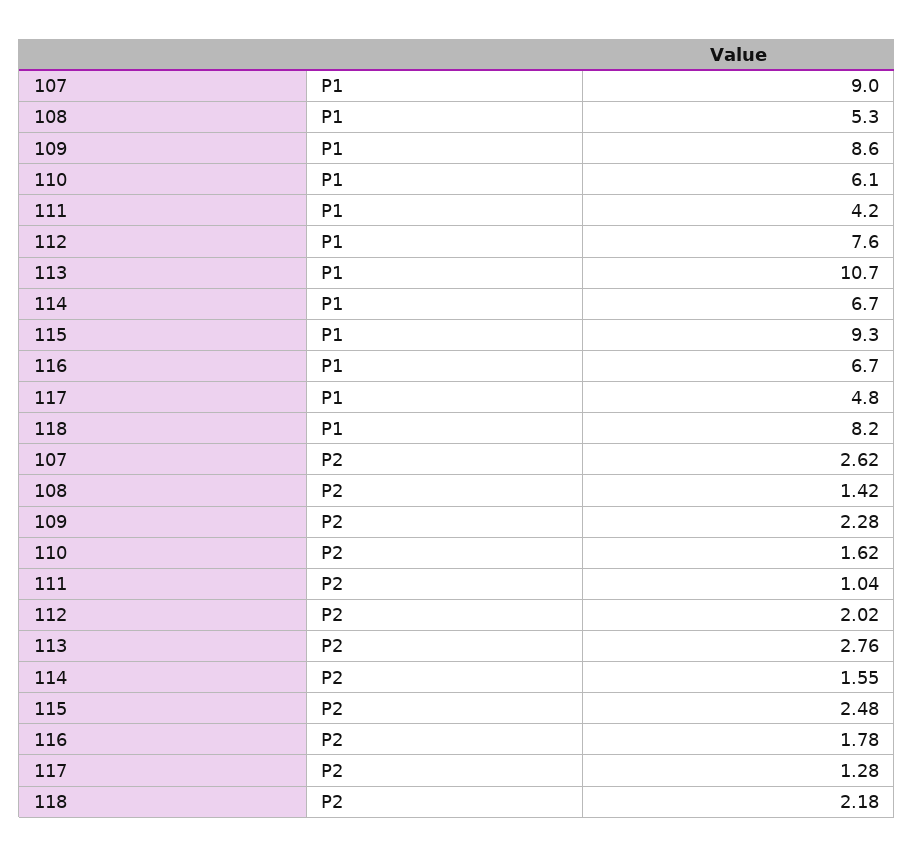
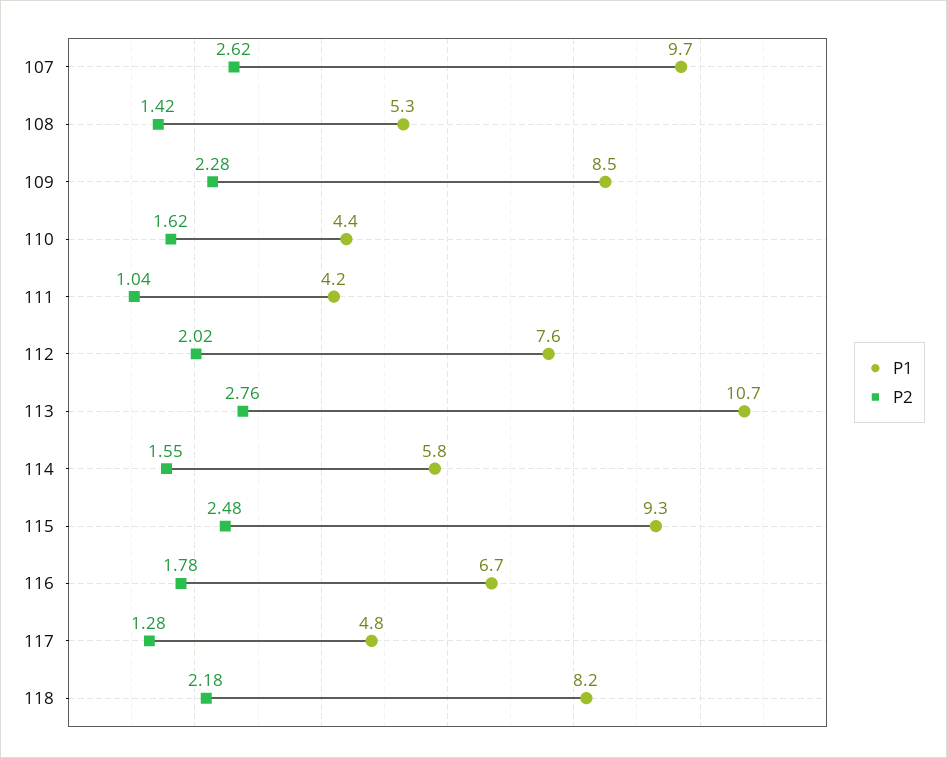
P1, 107: 9 -> 9.7
P1, 109: 8.6 -> 8.5
P1, 110: 6.1 -> 4.4
P1, 114: 6.7 -> 5.8

